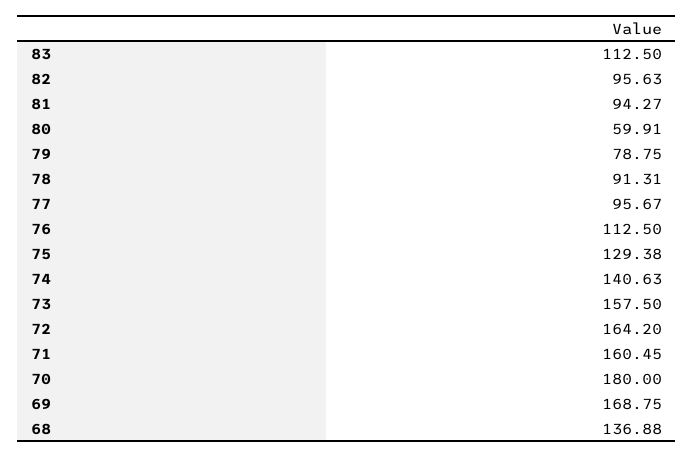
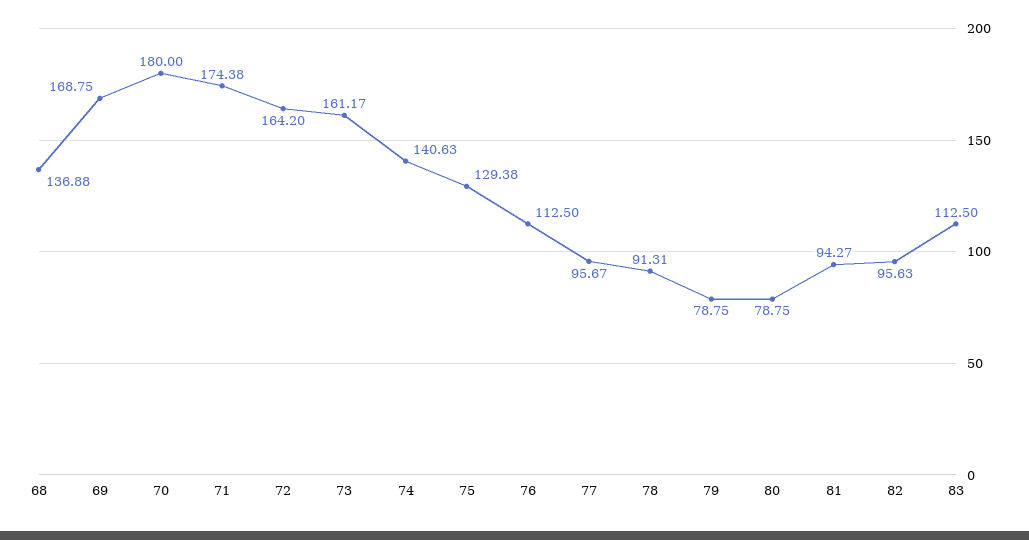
80: 59.91 -> 78.75
73: 157.5 -> 161.17
71: 160.45 -> 174.38

